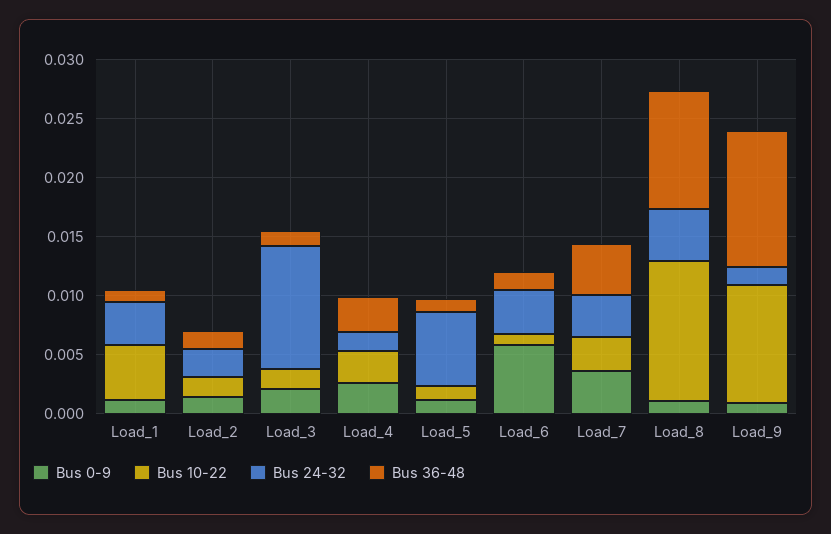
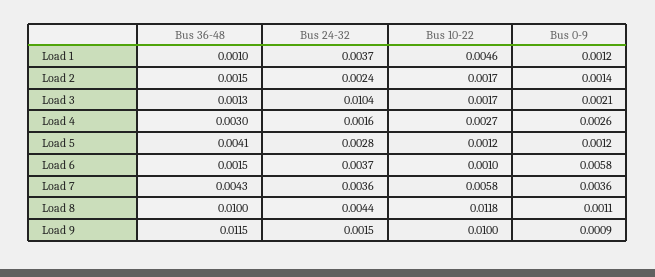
Bus 24-32, Load_5: 0.006 -> 0.0028
Bus 36-48, Load_5: 0.001 -> 0.0041
Bus 10-22, Load_7: 0.003 -> 0.0058

